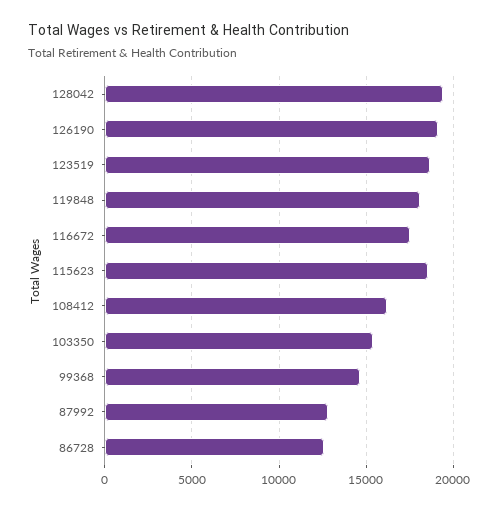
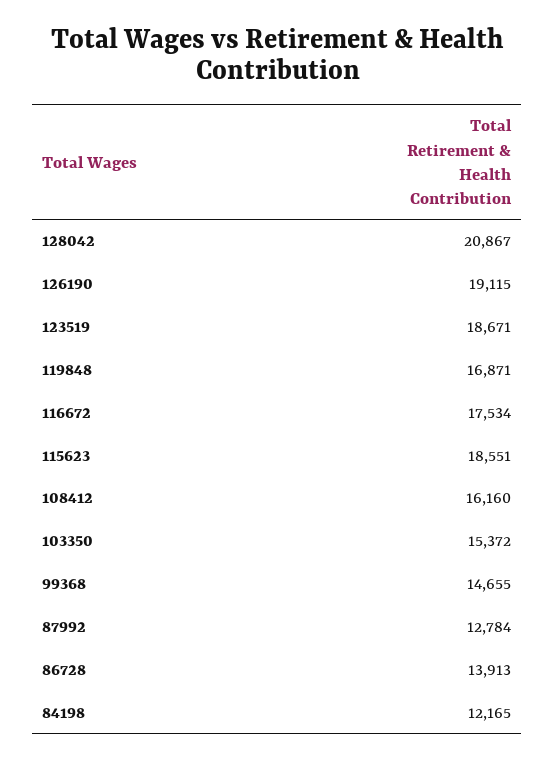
128042: 19500 -> 20867
119848: 18000 -> 16871
86728: 12500 -> 13913
84198: none -> 12165

